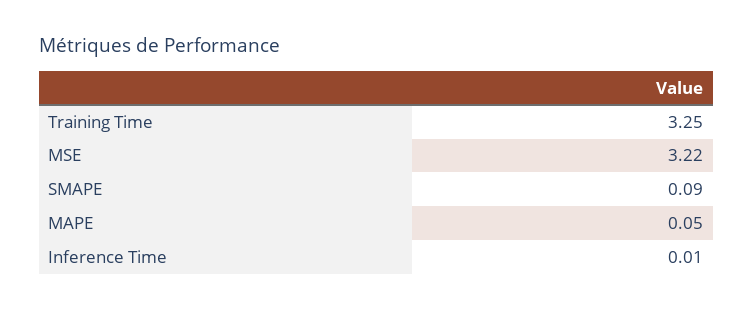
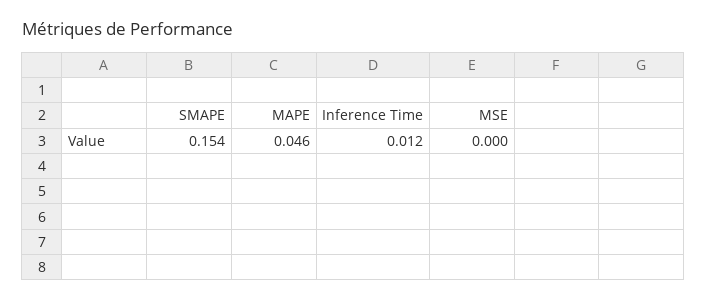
Training Time: 3.25 -> none
MSE: 3.22 -> 0
SMAPE: 0.09 -> 0.154

